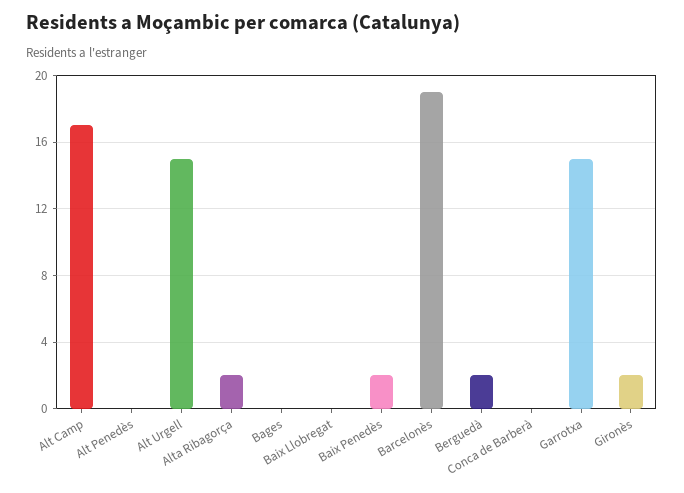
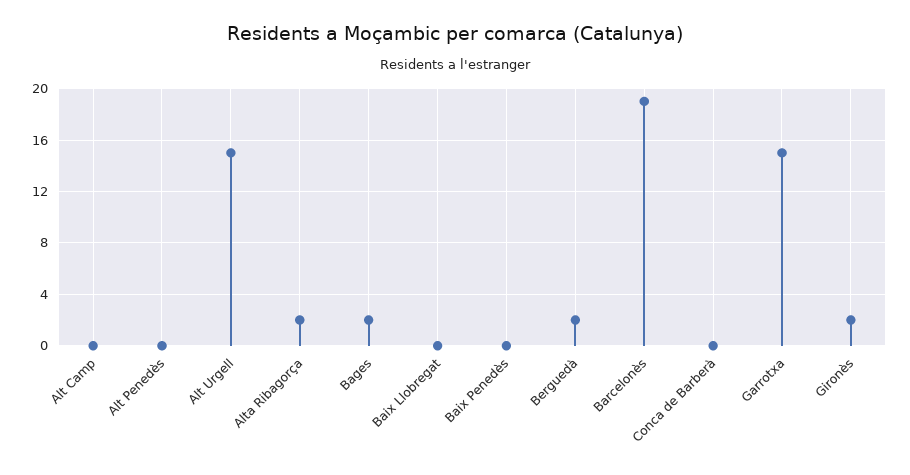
Alt Camp: 17 -> 0
Bages: 0 -> 2
Baix Penedès: 2 -> 0

